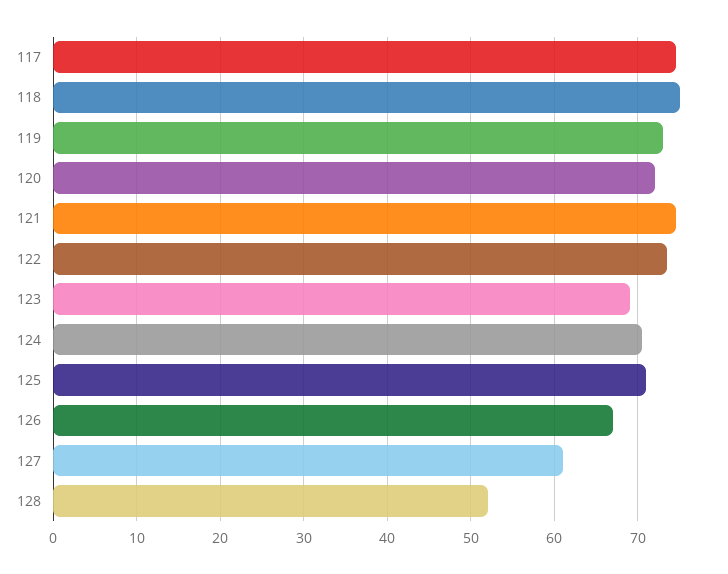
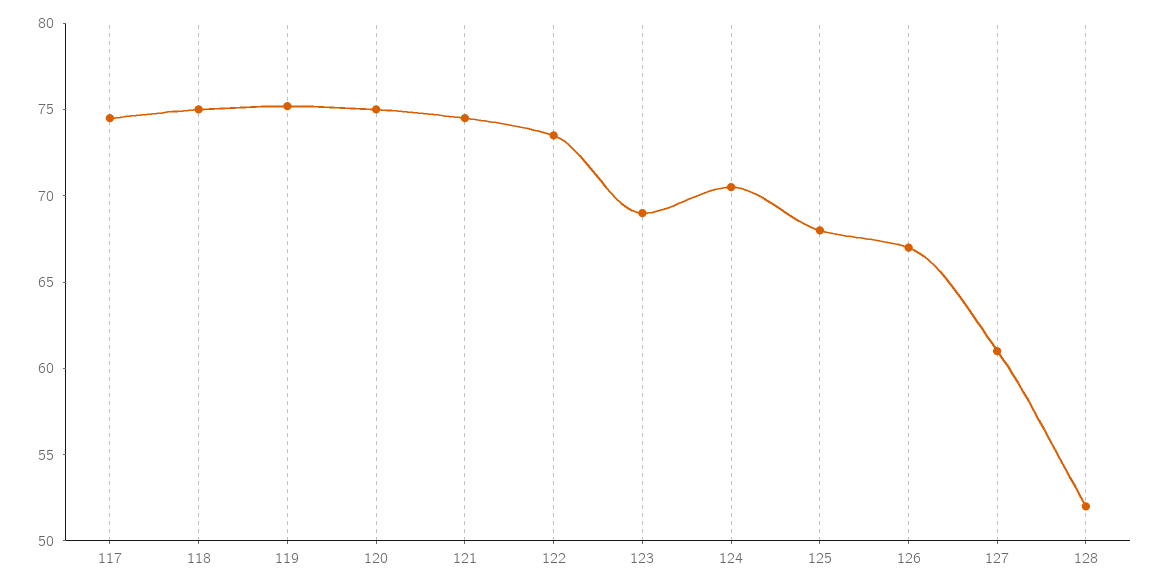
119: 73 -> 75
120: 72 -> 75
125: 71 -> 68

